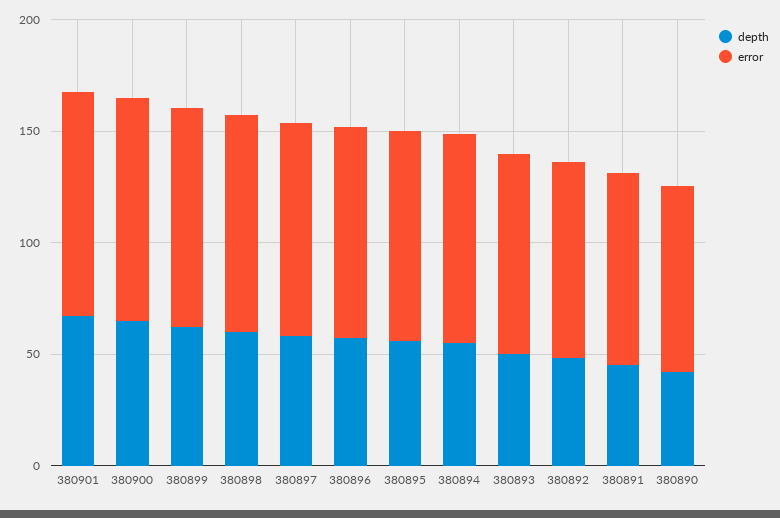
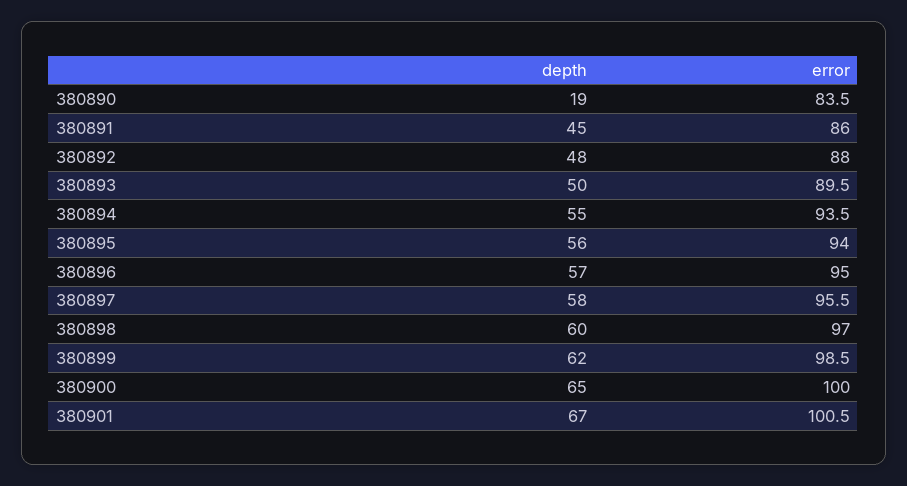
depth, 380890: 40 -> 19

